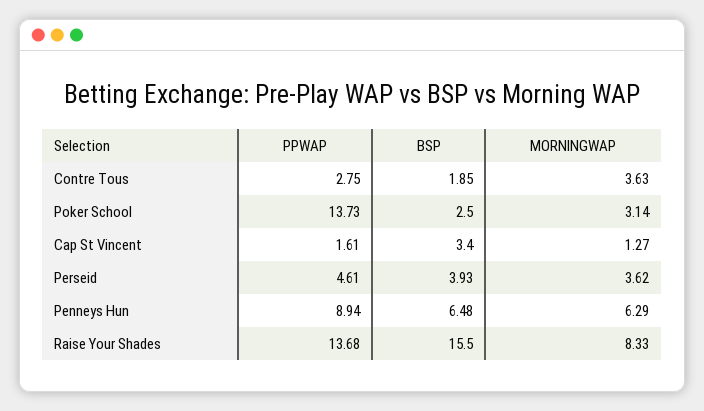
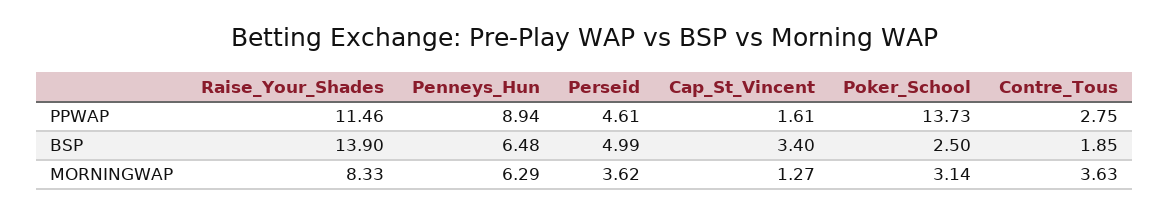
BSP, Perseid: 3.93 -> 4.99
PPWAP, Raise Your Shades: 13.68 -> 11.46
BSP, Raise Your Shades: 15.5 -> 13.9

